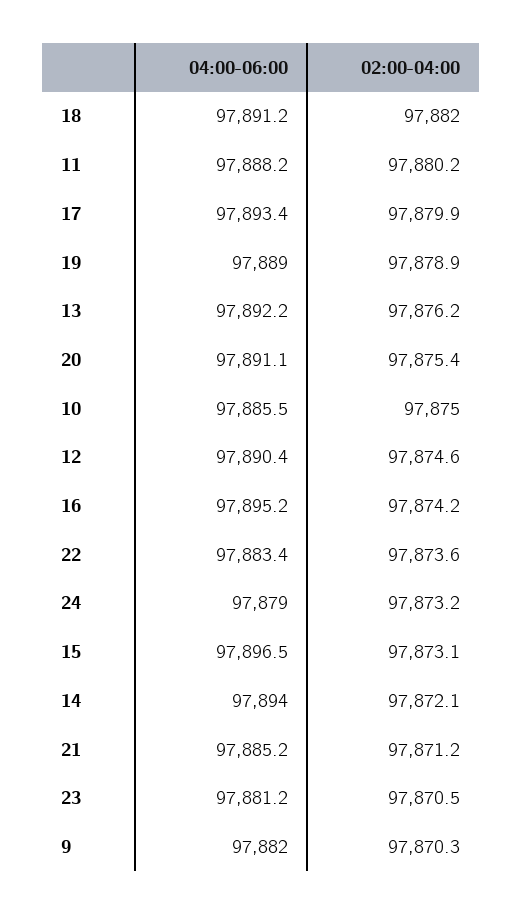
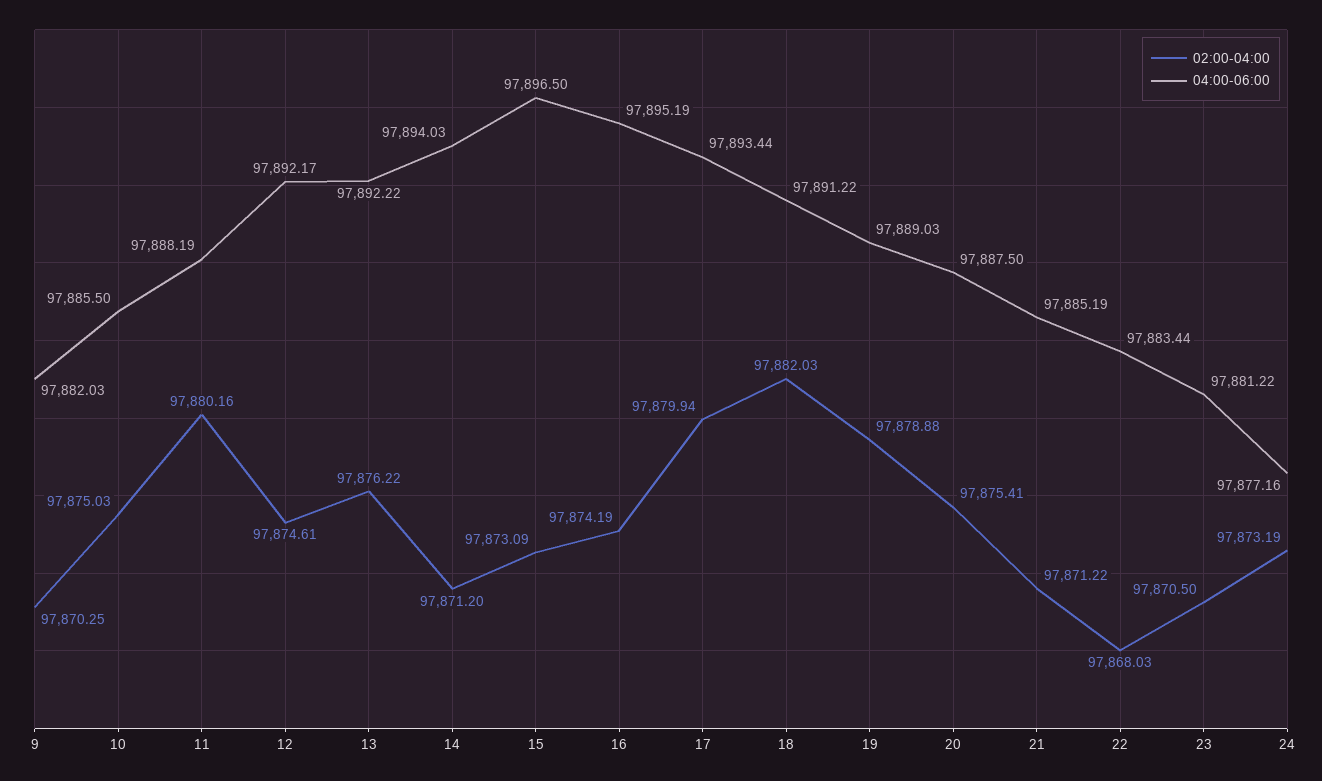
04:00-06:00, 20: 97891.1 -> 97887.5
04:00-06:00, 12: 97890.4 -> 97892.17
02:00-04:00, 22: 97873.6 -> 97868.03
04:00-06:00, 24: 97879 -> 97877.16
02:00-04:00, 14: 97872.1 -> 97871.2

